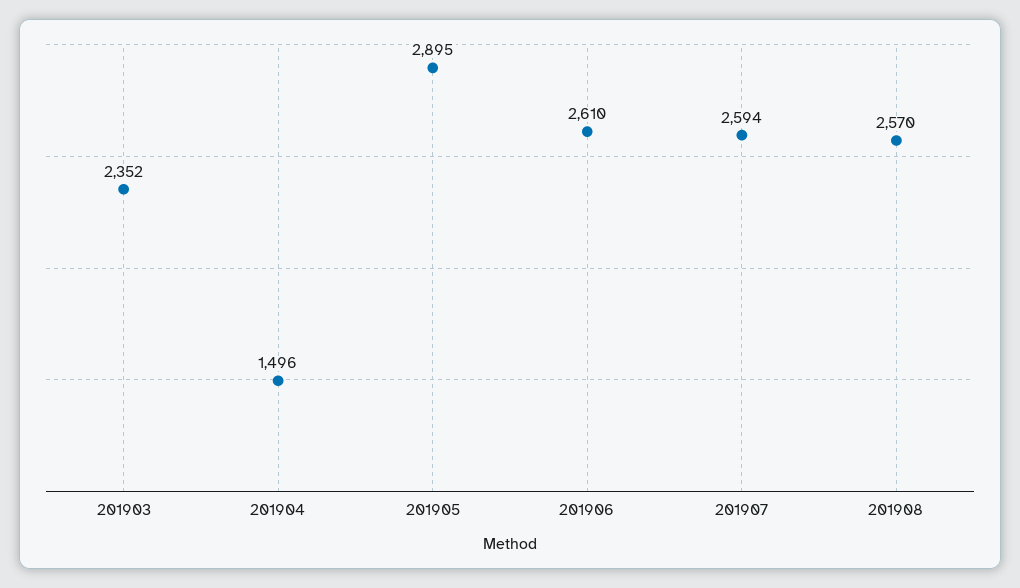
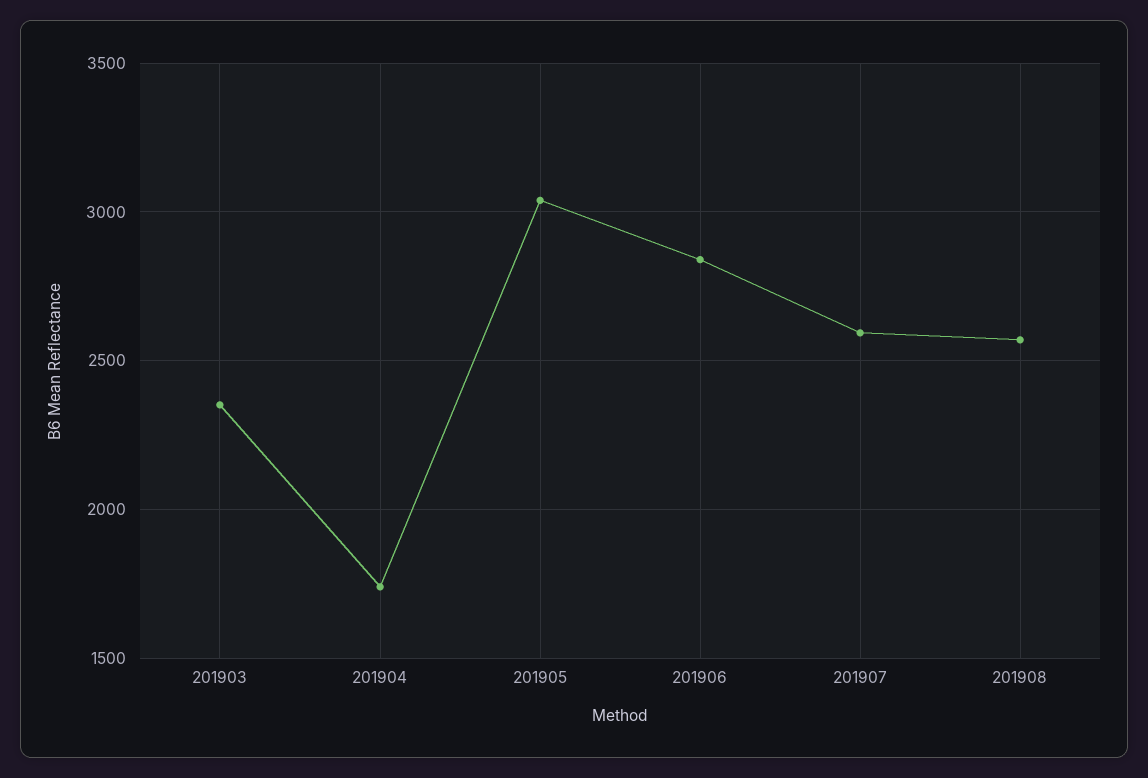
201904: 1496 -> 1750
201905: 2895 -> 3050
201906: 2610 -> 2850

